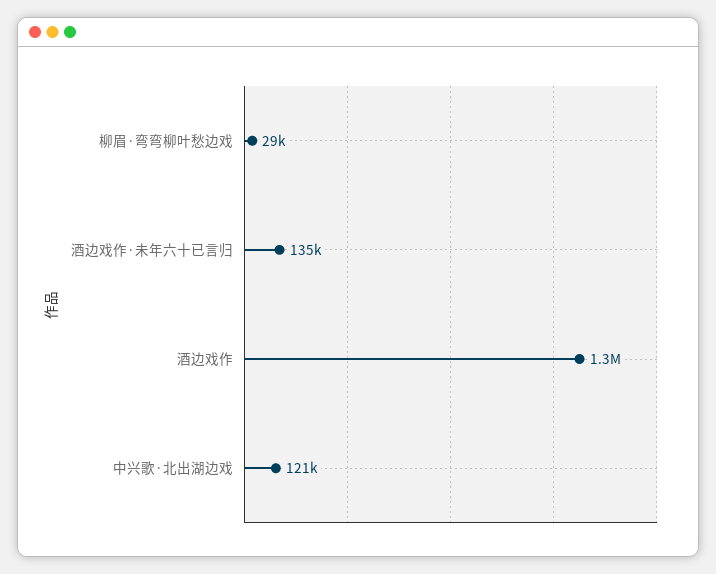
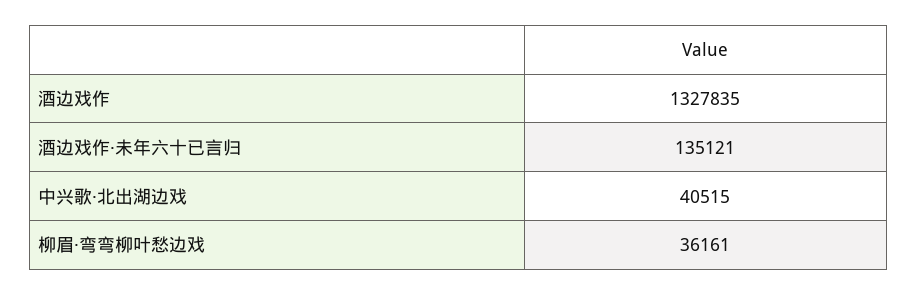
柳眉·弯弯柳叶愁边戏: 29000 -> 36161
中兴歌·北出湖边戏: 121000 -> 40515

